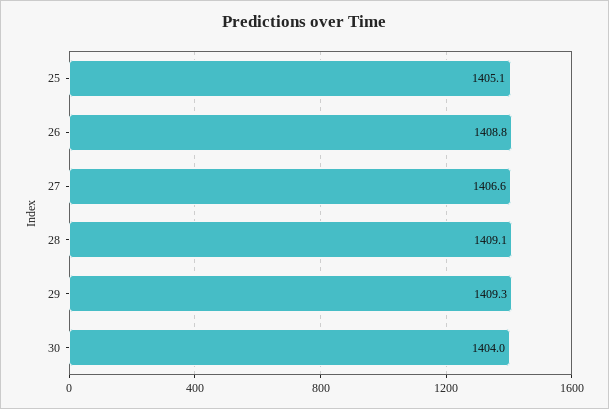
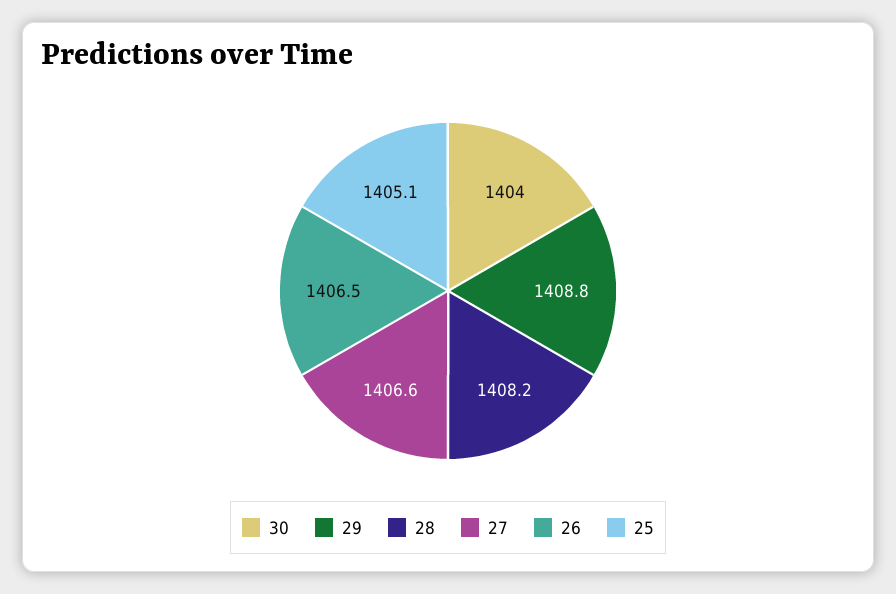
26: 1408.8 -> 1406.5
28: 1409.1 -> 1408.2
29: 1409.3 -> 1408.8

